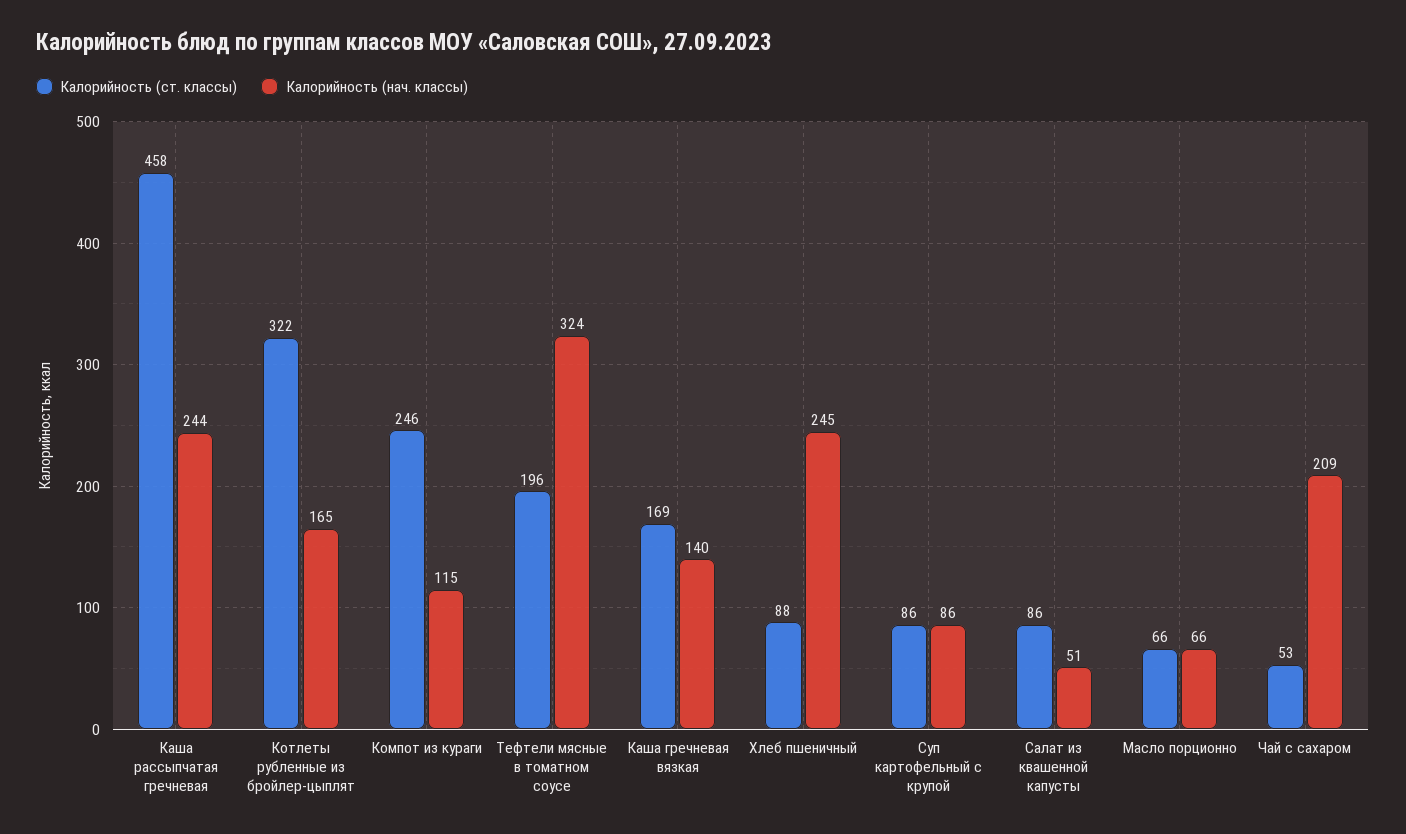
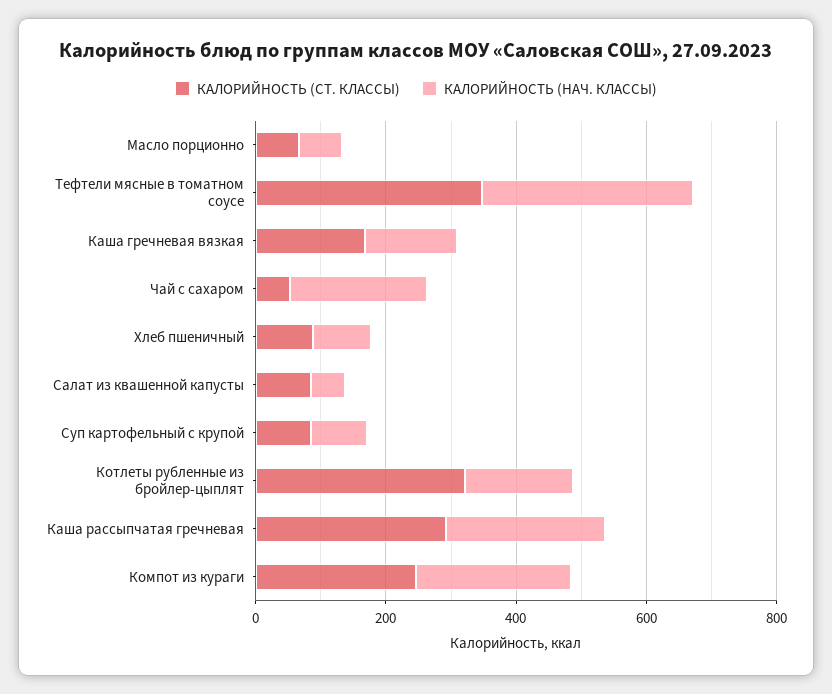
Калорийность (ст. классы), Каша рассыпчатая гречневая: 458 -> 300
Калорийность (нач. классы), Компот из кураги: 115 -> 250
Калорийность (ст. классы), Тефтели мясные в томатном соусе: 196 -> 350
Калорийность (нач. классы), Хлеб пшеничный: 245 -> 100

